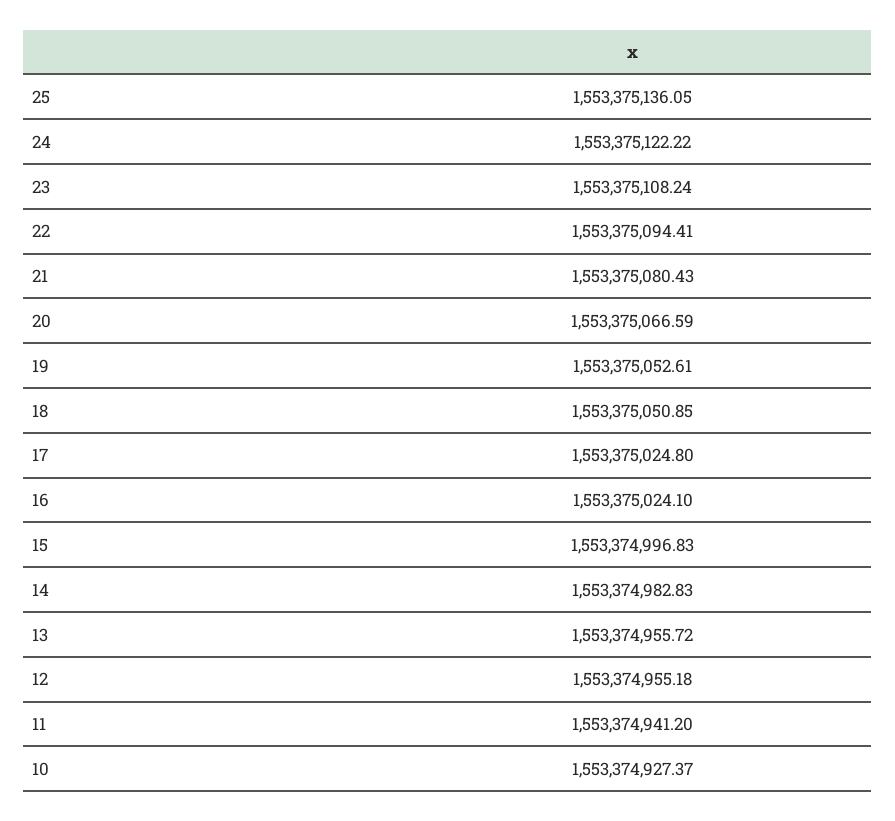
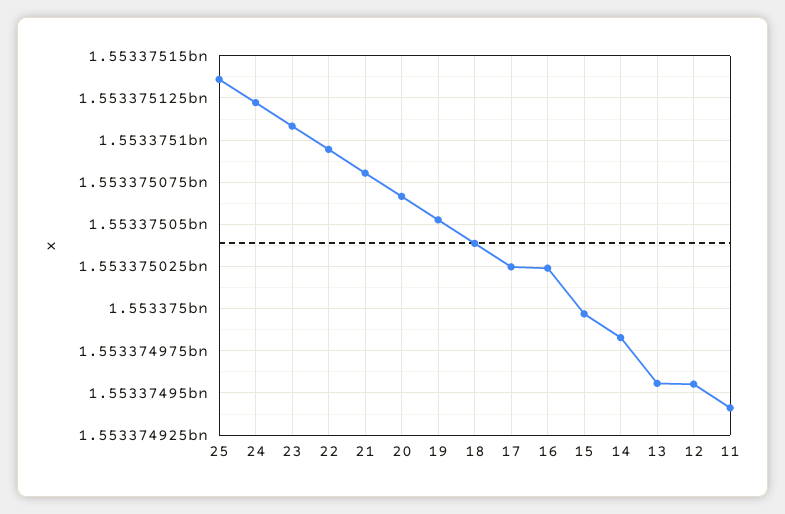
18: 1553375050.85 -> 1553375040
10: 1553374927.37 -> none

